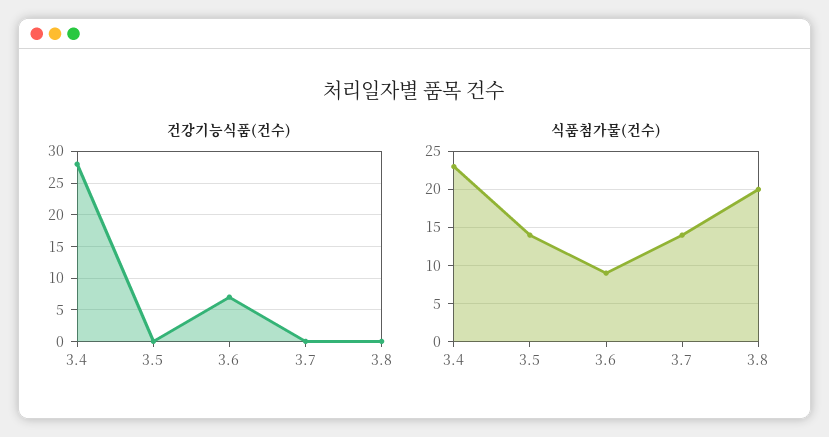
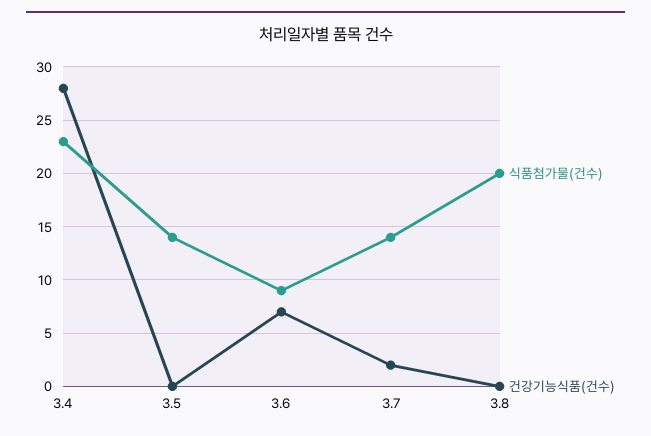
건강기능식품(건수), 3.7: 0 -> 2

